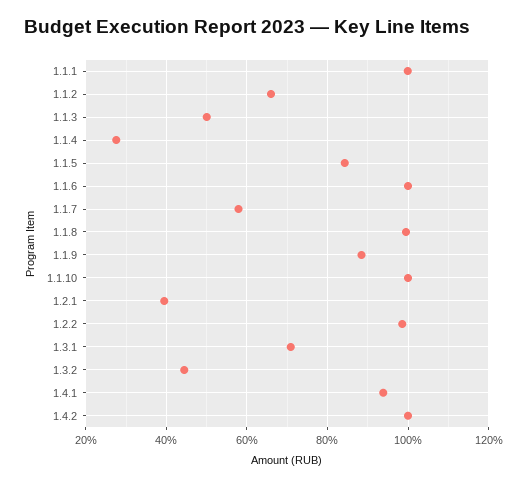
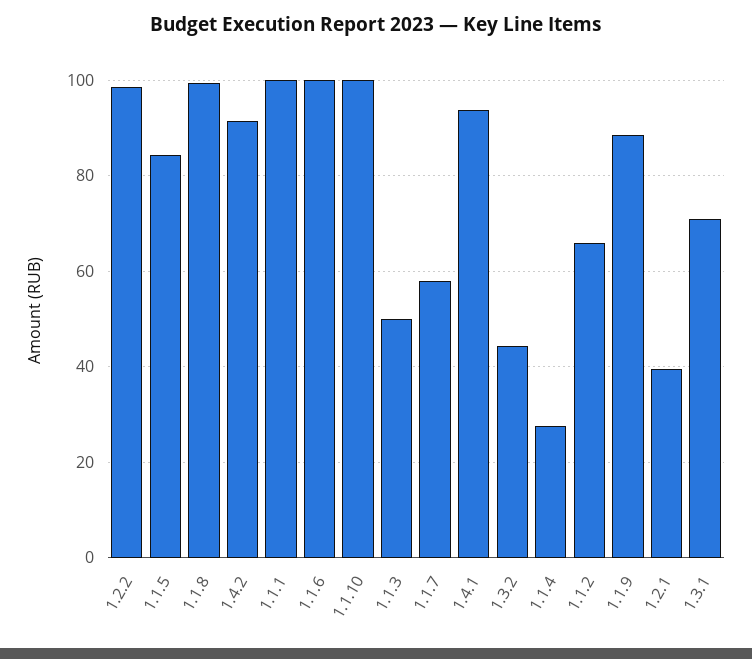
1.4.2: 100 -> 92

